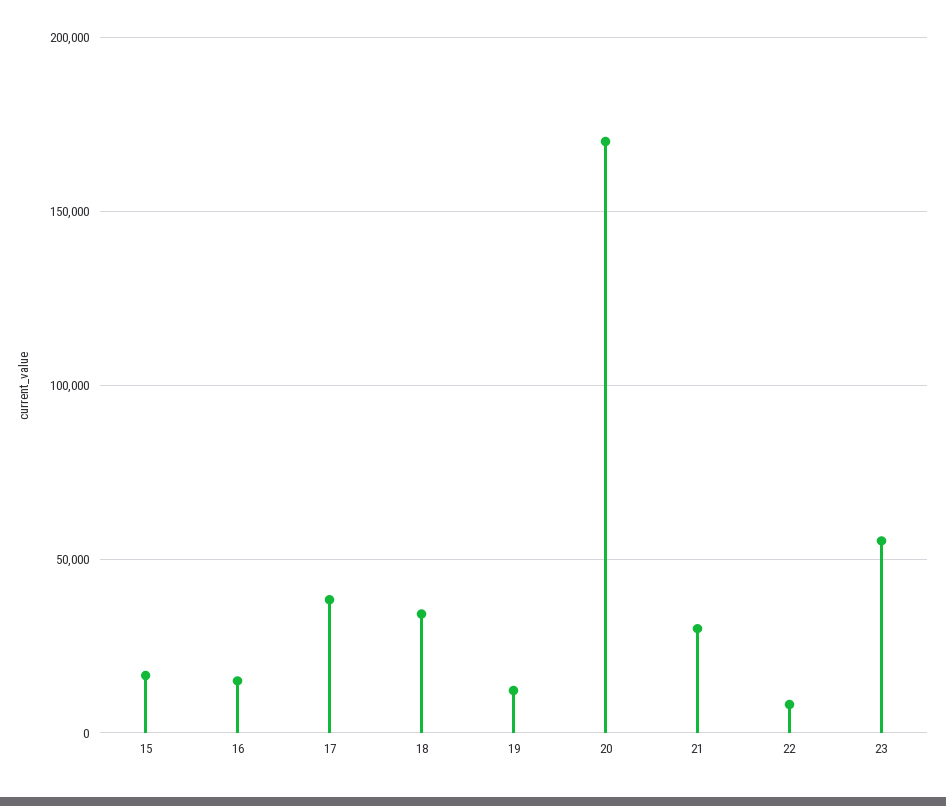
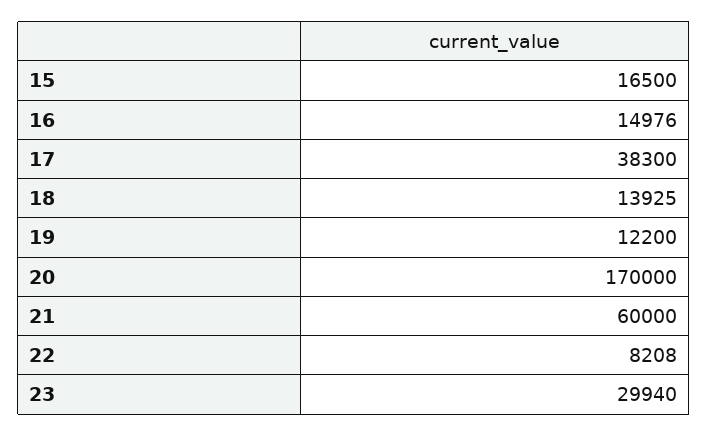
18: 35000 -> 13925
21: 30000 -> 60000
23: 55000 -> 29940

